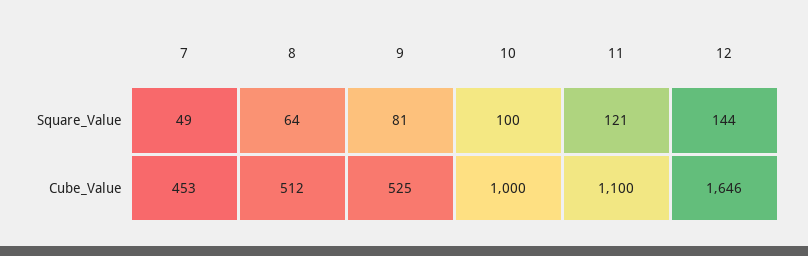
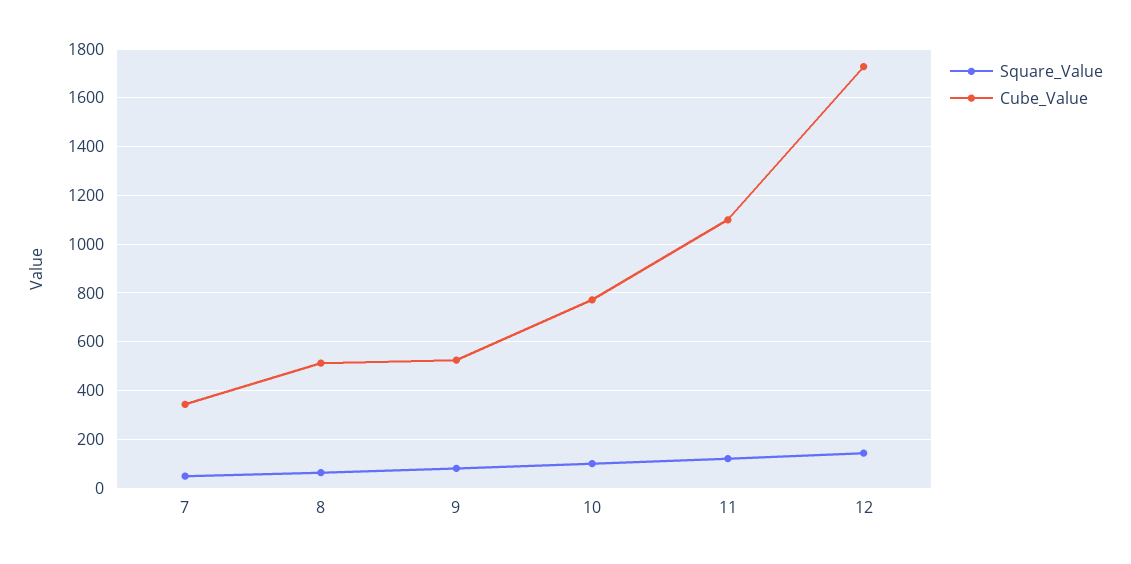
Cube_Value, 7: 453 -> 350
Cube_Value, 10: 1000 -> 775
Cube_Value, 12: 1646 -> 1725

